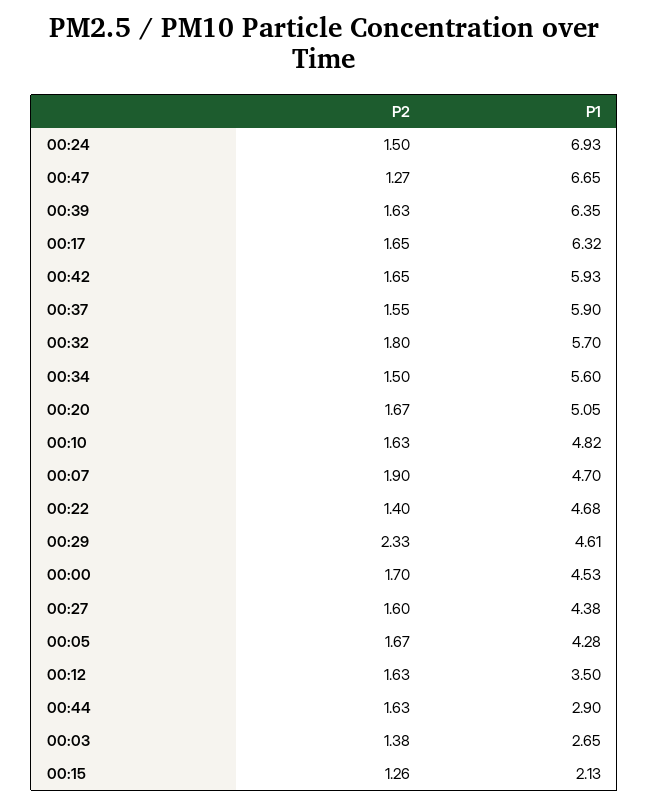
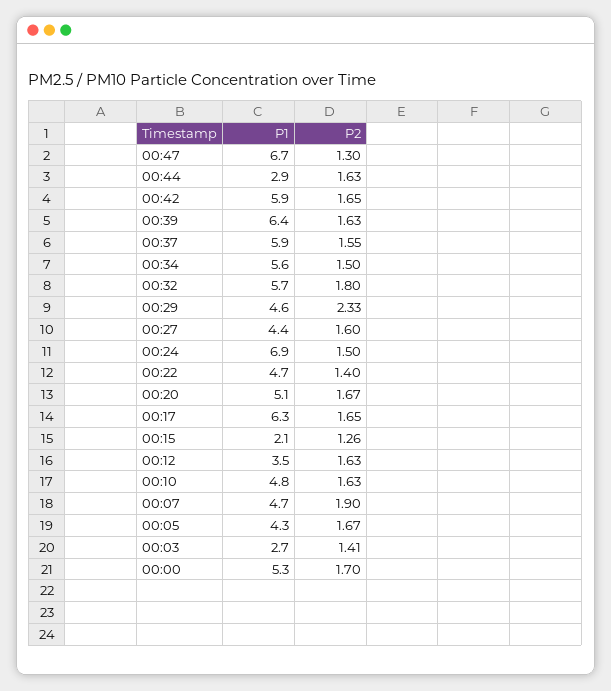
P2, 00:47: 1.27 -> 1.3
P1, 00:00: 4.53 -> 5.3
P2, 00:03: 1.38 -> 1.41

